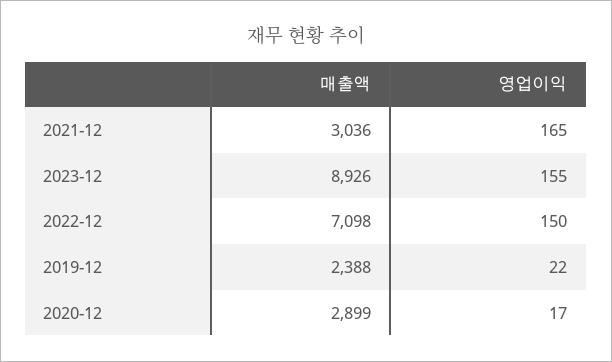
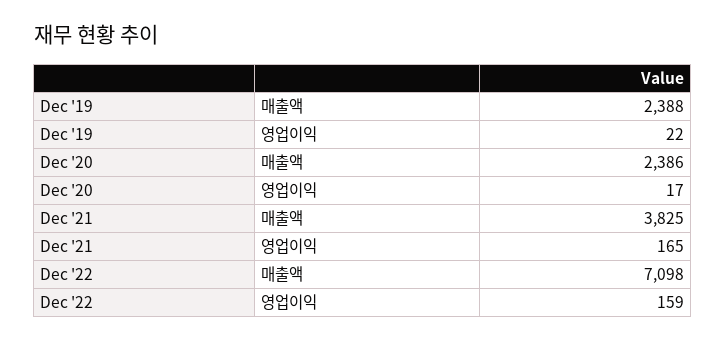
매출액, 2021-12: 3036 -> 3825
매출액, 2023-12: 8926 -> none
영업이익, 2023-12: 155 -> none
영업이익, 2022-12: 150 -> 159
매출액, 2020-12: 2899 -> 2386

